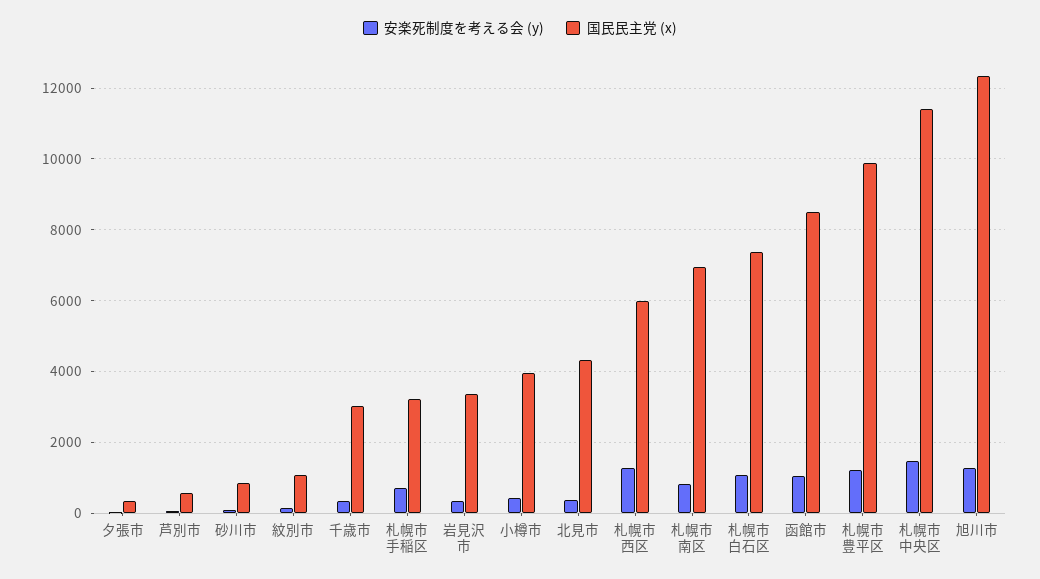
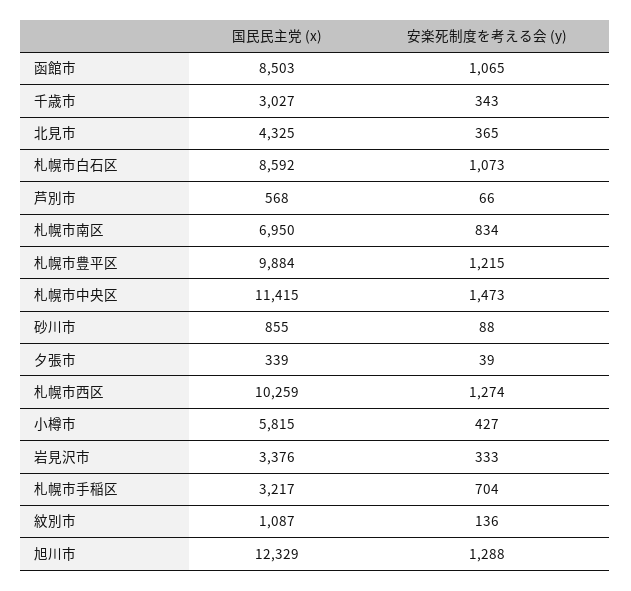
国民民主党 (x), 小樽市: 4000 -> 5815
国民民主党 (x), 札幌市西区: 6000 -> 10259
国民民主党 (x), 札幌市白石区: 7400 -> 8592

